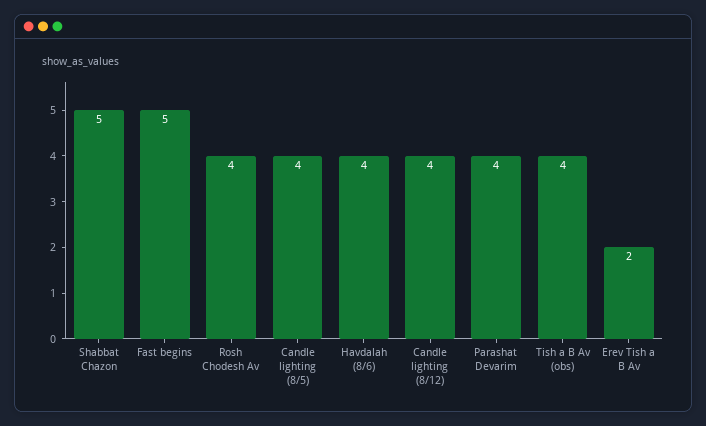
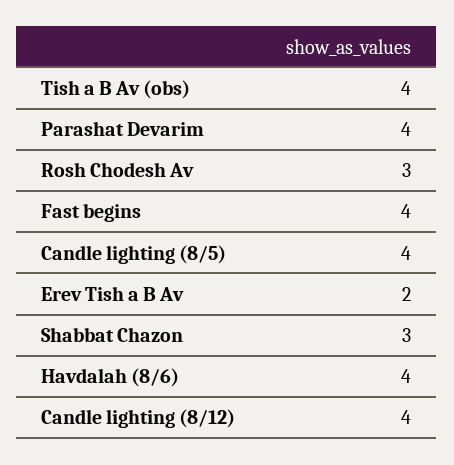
Shabbat Chazon: 5 -> 3
Fast begins: 5 -> 4
Rosh Chodesh Av: 4 -> 3

